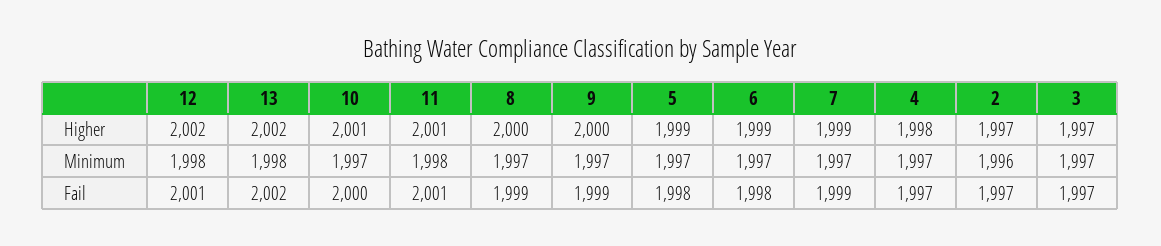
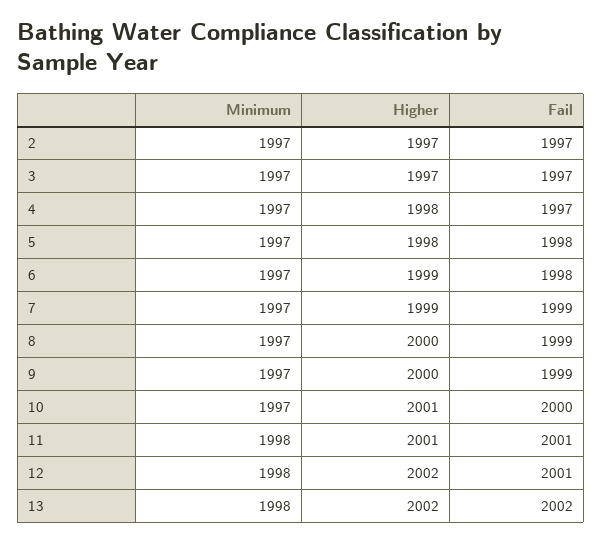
5, Higher: 1999 -> 1998
2, Minimum: 1996 -> 1997

